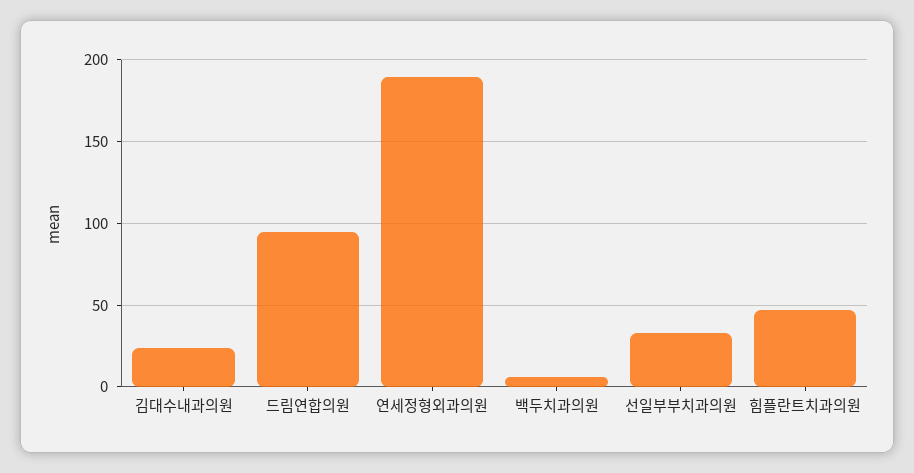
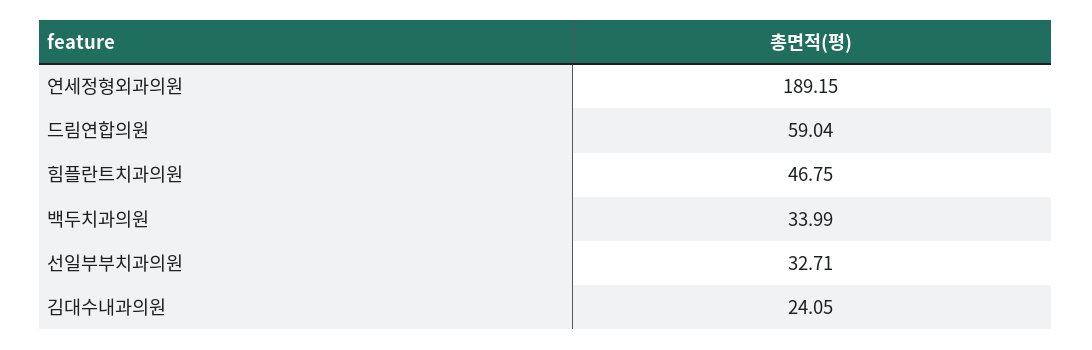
드림연합의원: 95 -> 59.04
백두치과의원: 5 -> 33.99

